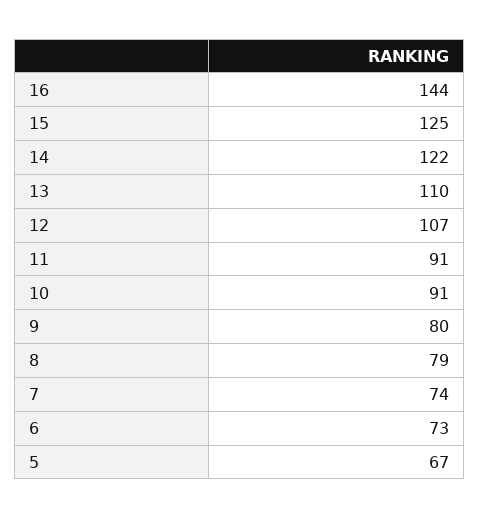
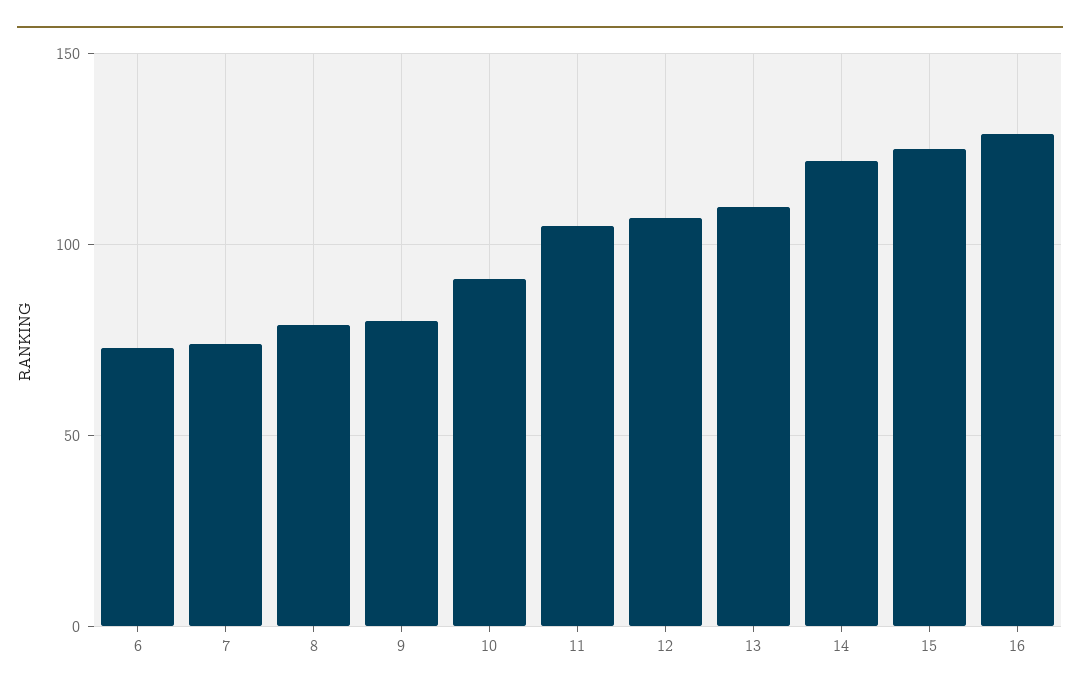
16: 144 -> 130
11: 91 -> 105
5: 67 -> none

